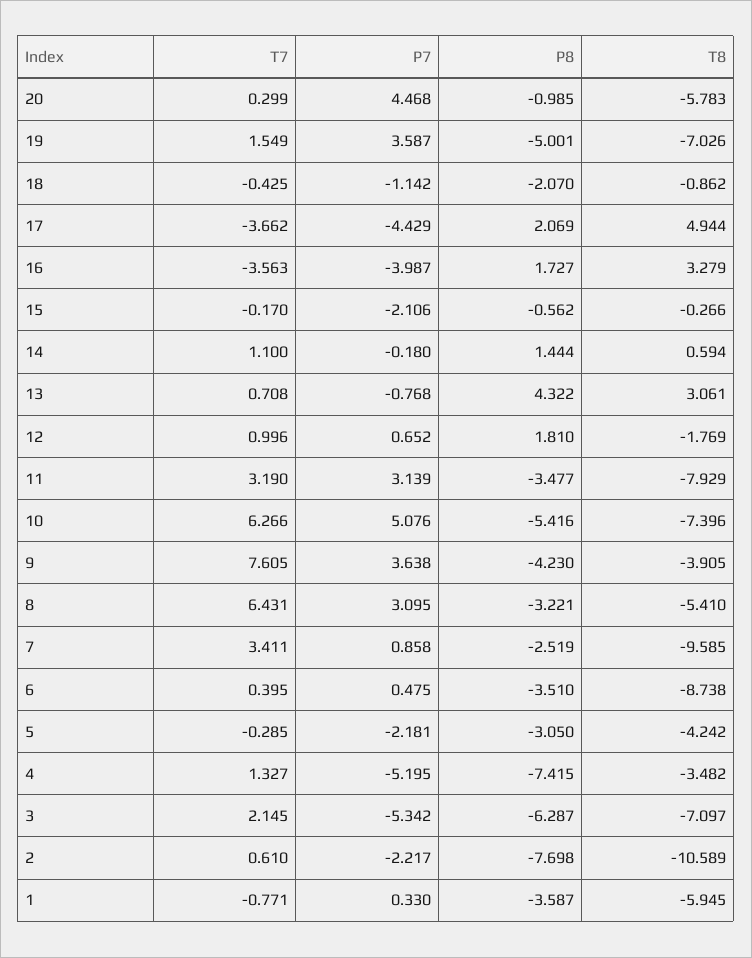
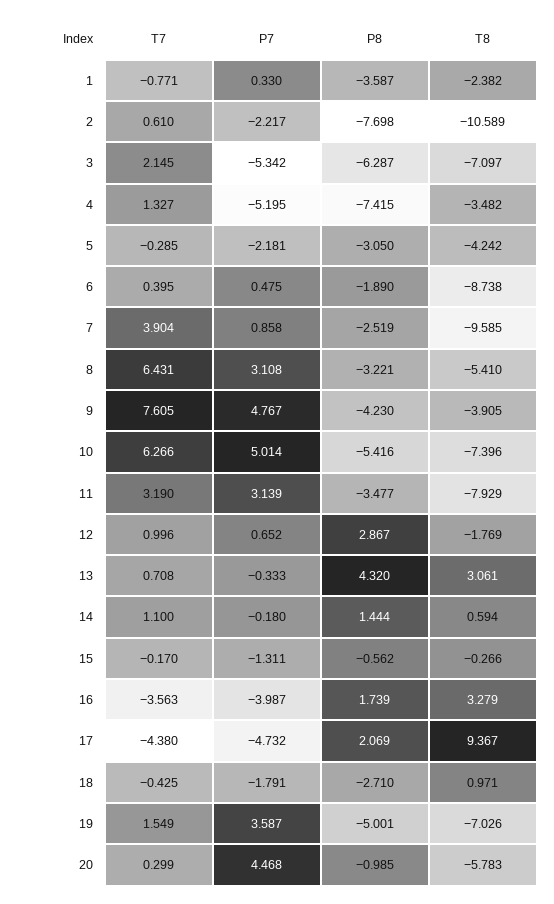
P7, 18: -1.142 -> -1.791
P8, 18: -2.07 -> -2.71
T8, 18: -0.862 -> 0.971
T7, 17: -3.662 -> -4.38
P7, 17: -4.429 -> -4.732
T8, 17: 4.944 -> 9.367
P8, 16: 1.727 -> 1.739
P7, 15: -2.106 -> -1.311
P7, 13: -0.768 -> -0.333
P8, 13: 4.322 -> 4.32
P8, 12: 1.81 -> 2.867
P7, 10: 5.076 -> 5.014
P7, 9: 3.638 -> 4.767
P7, 8: 3.095 -> 3.108
T7, 7: 3.411 -> 3.904
P8, 6: -3.51 -> -1.89
T8, 1: -5.945 -> -2.382

